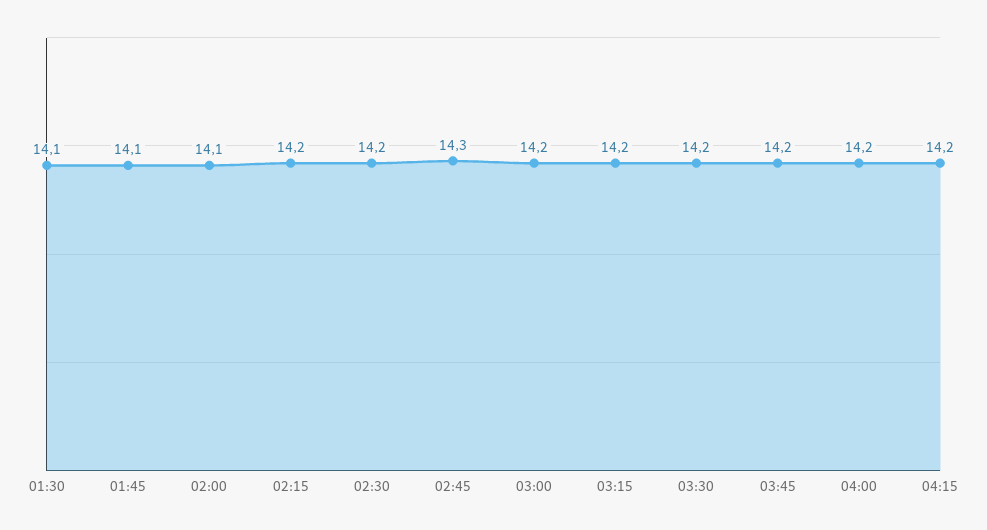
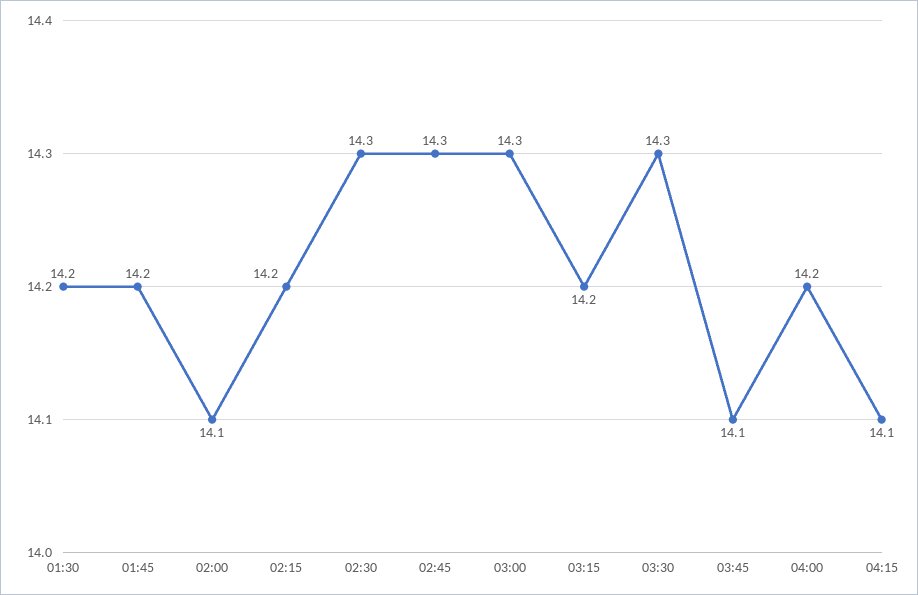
01:30: 14.1 -> 14.2
01:45: 14.1 -> 14.2
02:30: 14.2 -> 14.3
03:00: 14.2 -> 14.3
03:30: 14.2 -> 14.3
03:45: 14.2 -> 14.1
04:15: 14.2 -> 14.1

